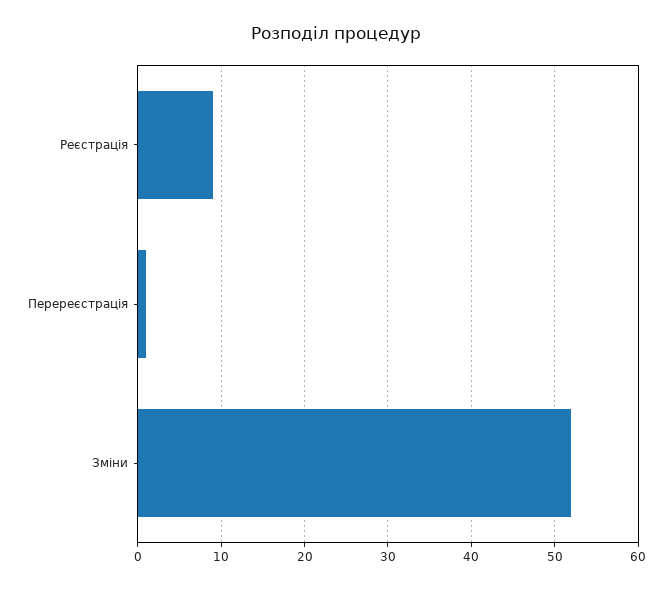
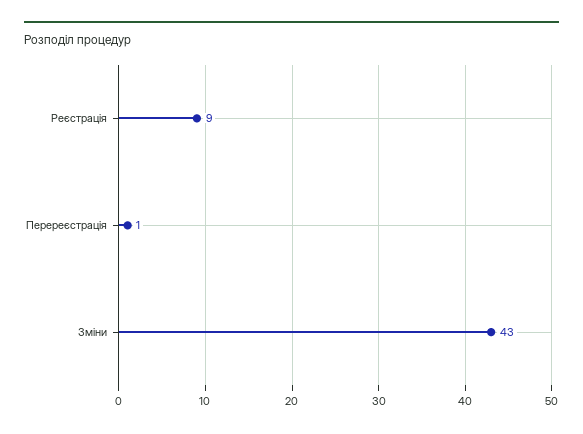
Зміни: 52 -> 43

